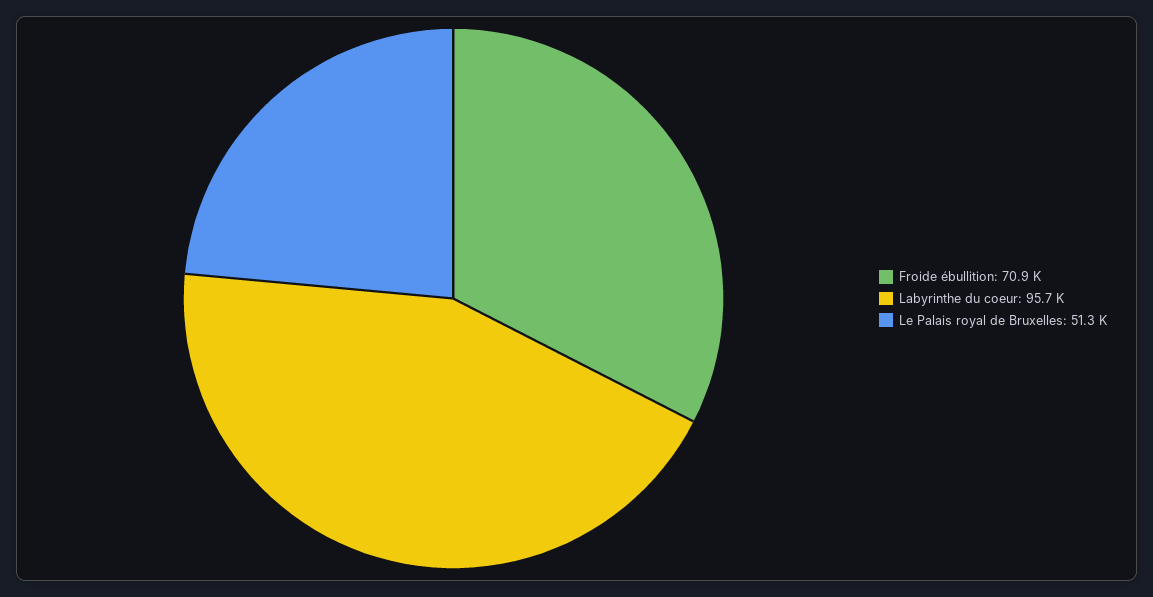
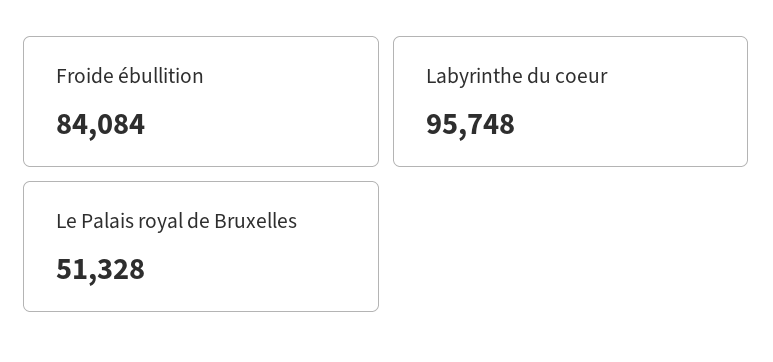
Froide ébullition: 70900 -> 84084

